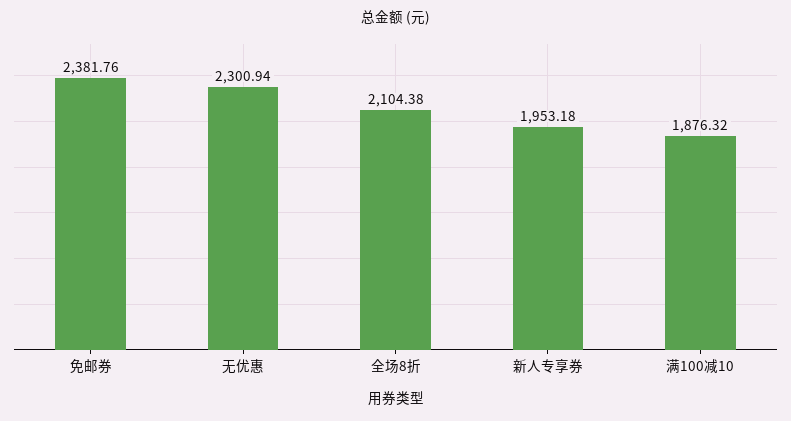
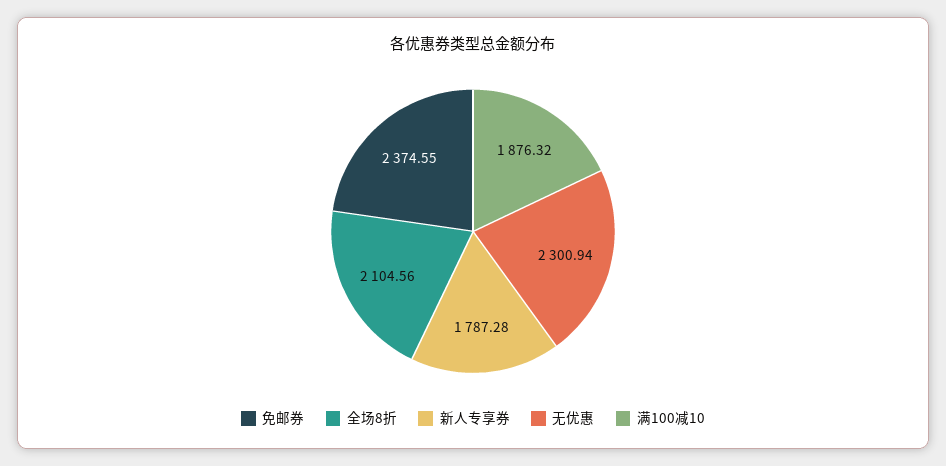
免邮券: 2381.76 -> 2374.55
全场8折: 2104.38 -> 2104.56
新人专享券: 1953.18 -> 1787.28

